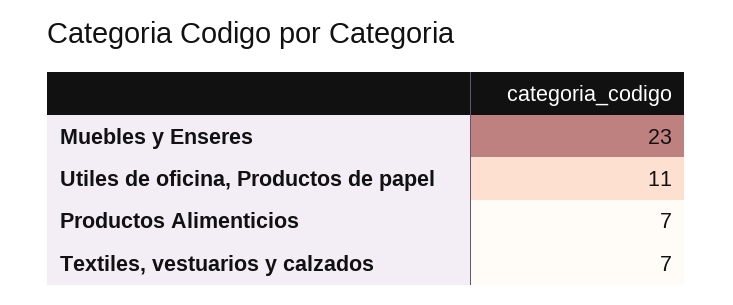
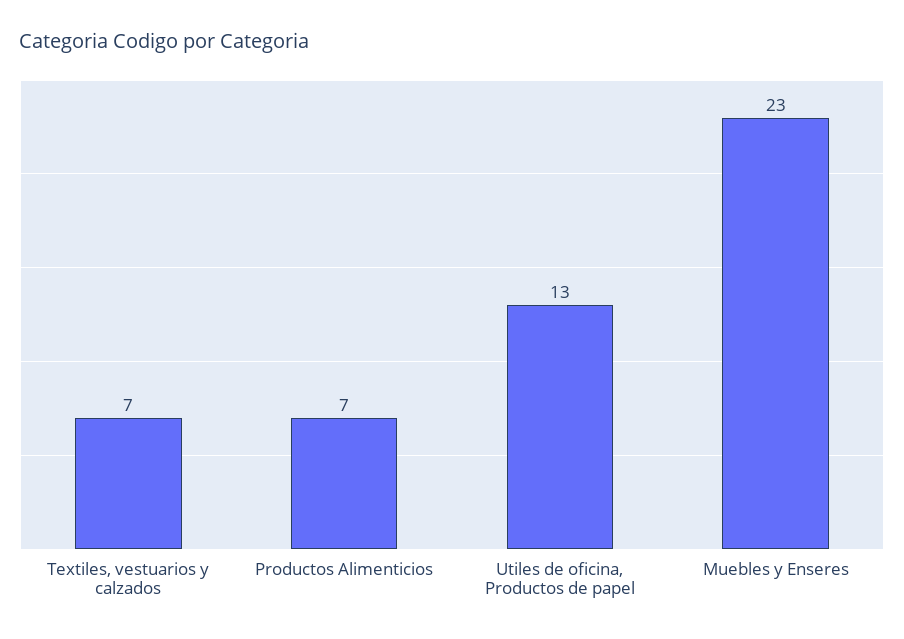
Utiles de oficina, Productos de papel: 11 -> 13

